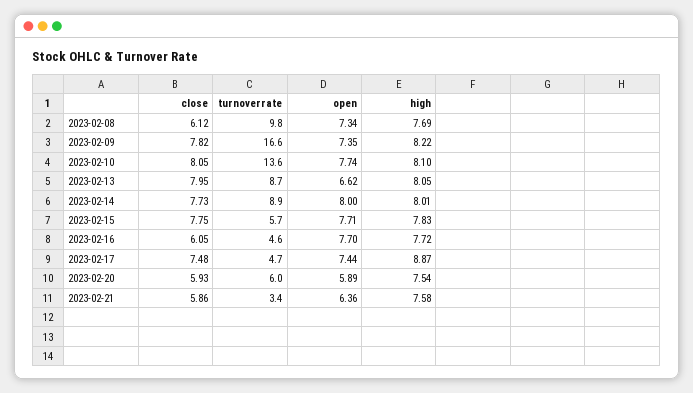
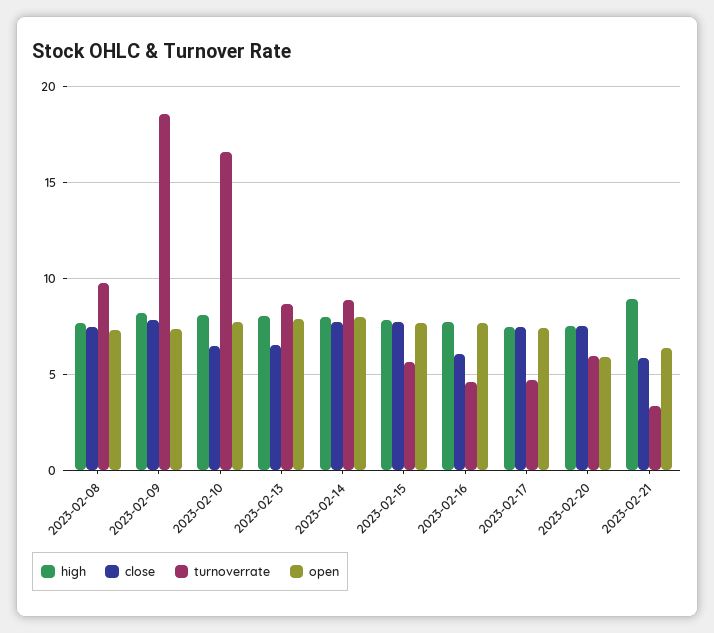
close, 2023-02-08: 6.12 -> 7.5
turnoverrate, 2023-02-09: 16.6 -> 18.5
close, 2023-02-10: 8.05 -> 6.5
turnoverrate, 2023-02-10: 13.6 -> 16.5
close, 2023-02-13: 7.95 -> 6.5
open, 2023-02-13: 6.62 -> 8
high, 2023-02-17: 8.87 -> 7.5
close, 2023-02-20: 5.93 -> 7.5
high, 2023-02-21: 7.58 -> 9

